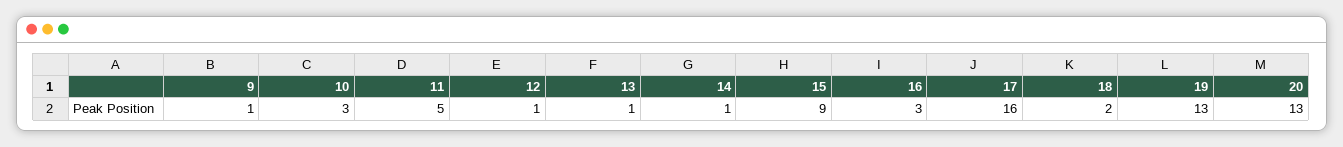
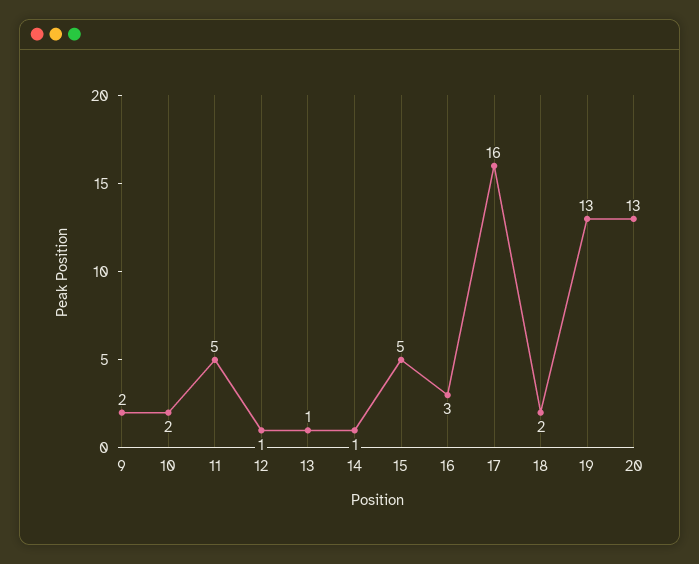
9: 1 -> 2
10: 3 -> 2
15: 9 -> 5

